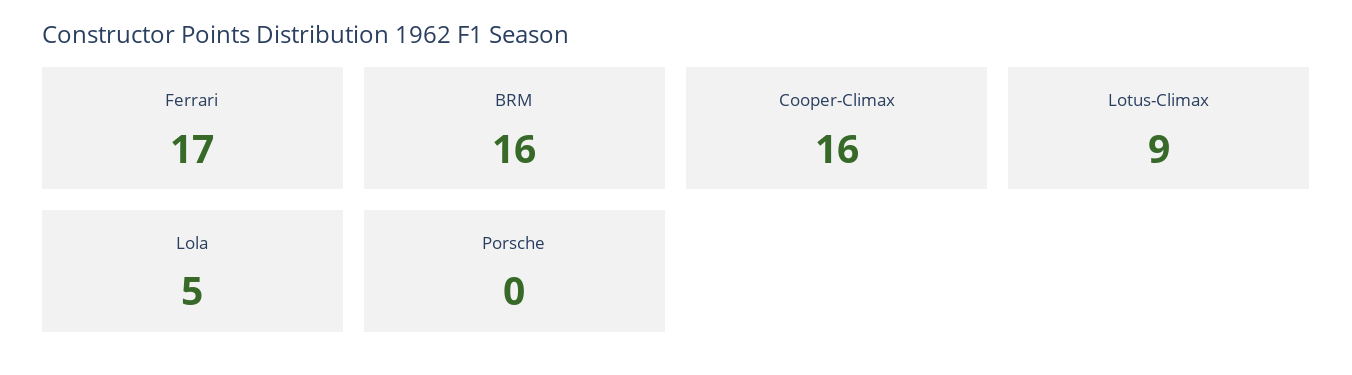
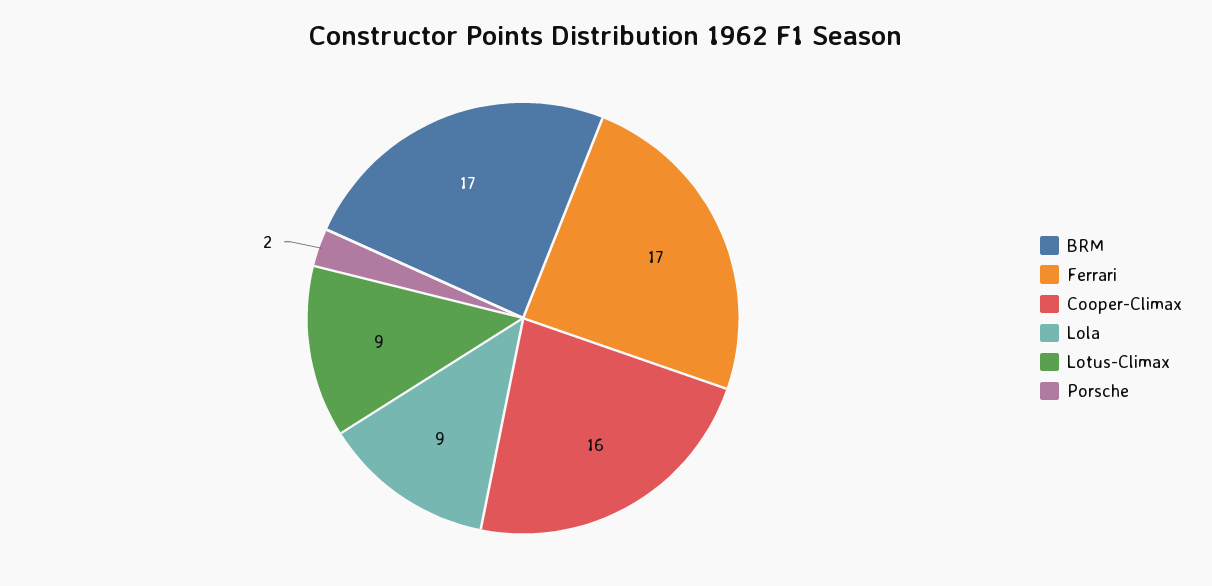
BRM: 16 -> 17
Lola: 5 -> 9
Porsche: 0 -> 2

